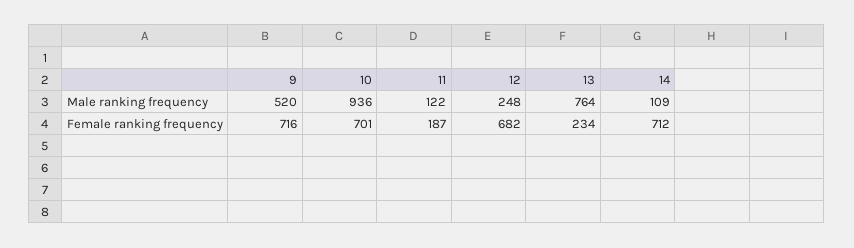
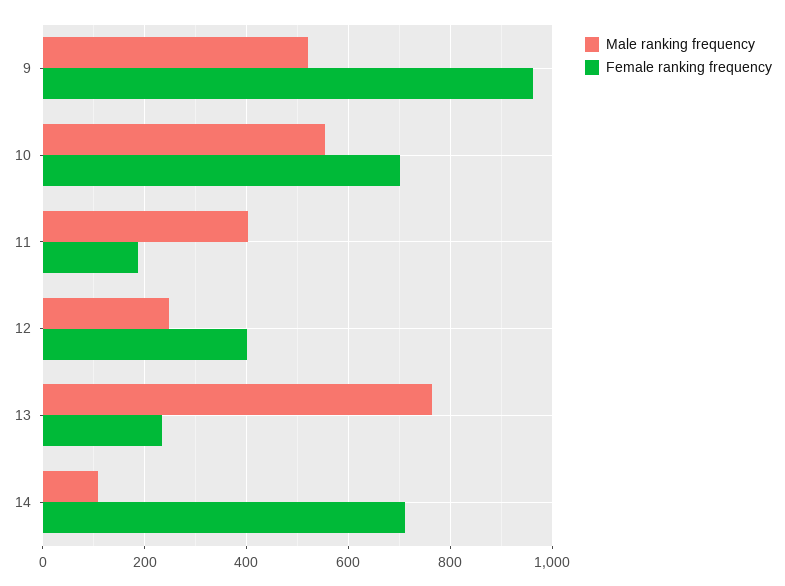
Male ranking frequency, 10: 936 -> 560
Male ranking frequency, 11: 122 -> 400
Female ranking frequency, 9: 716 -> 960
Female ranking frequency, 12: 682 -> 400

